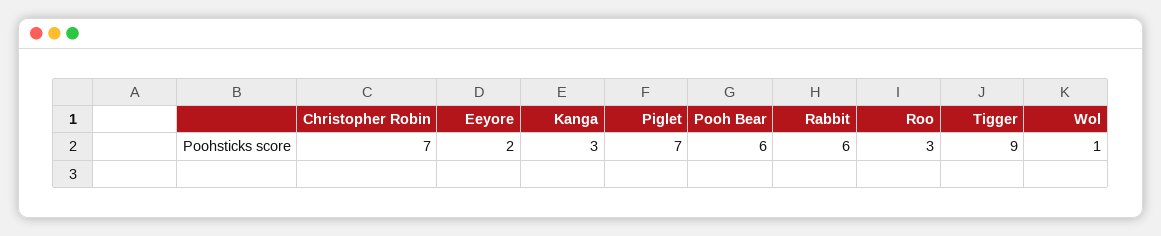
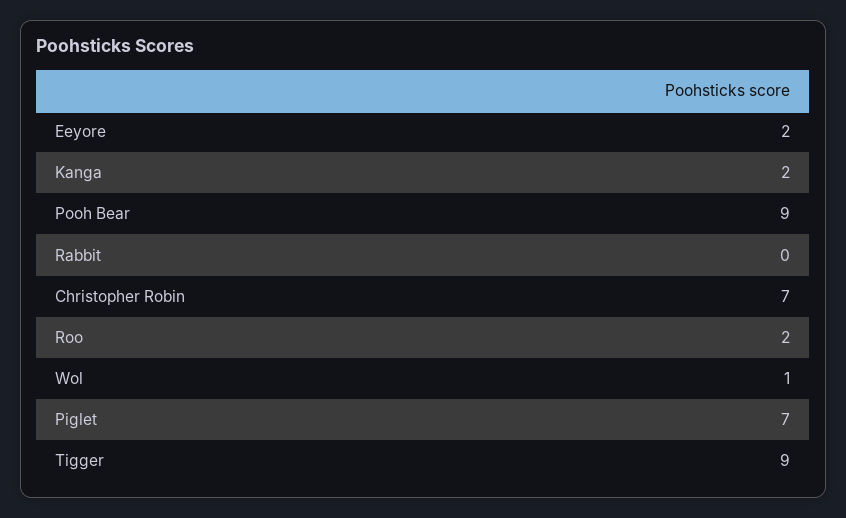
Kanga: 3 -> 2
Pooh Bear: 6 -> 9
Rabbit: 6 -> 0
Roo: 3 -> 2

